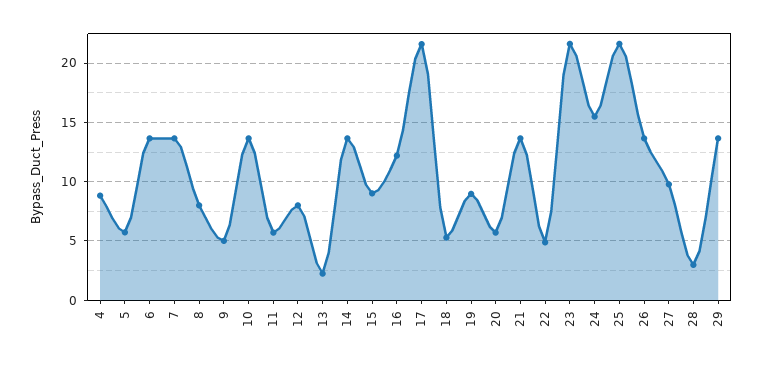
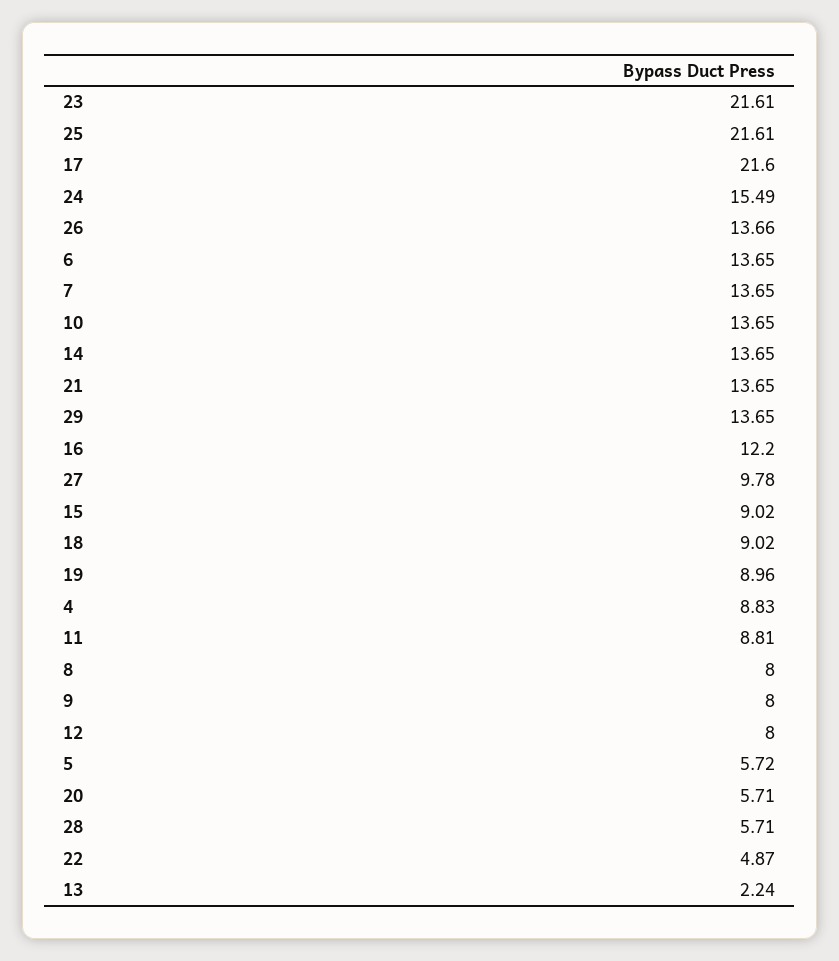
9: 5 -> 8
11: 6 -> 8.81
18: 5 -> 9.02
28: 3 -> 5.71

